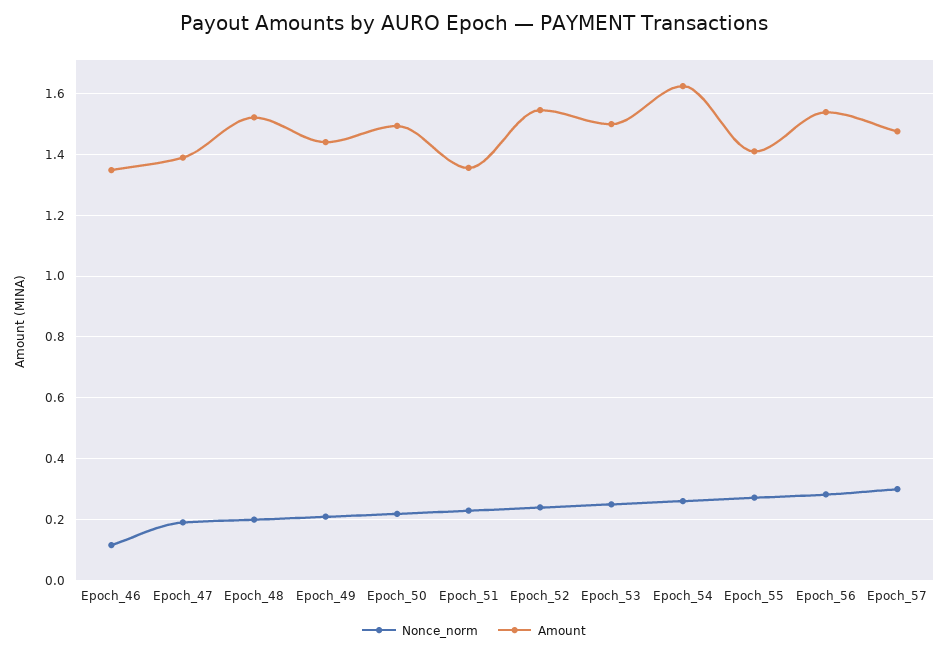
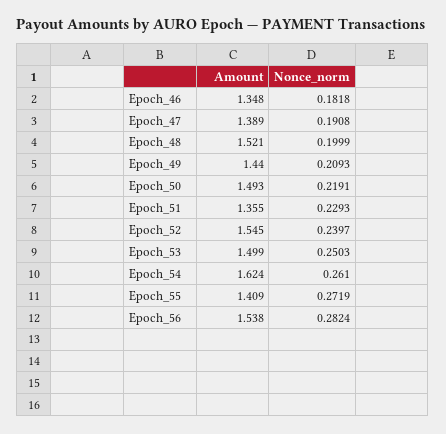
Nonce_norm, Epoch_46: 0.12 -> 0.1818
Nonce_norm, Epoch_57: 0.3 -> none
Amount, Epoch_57: 1.48 -> none

